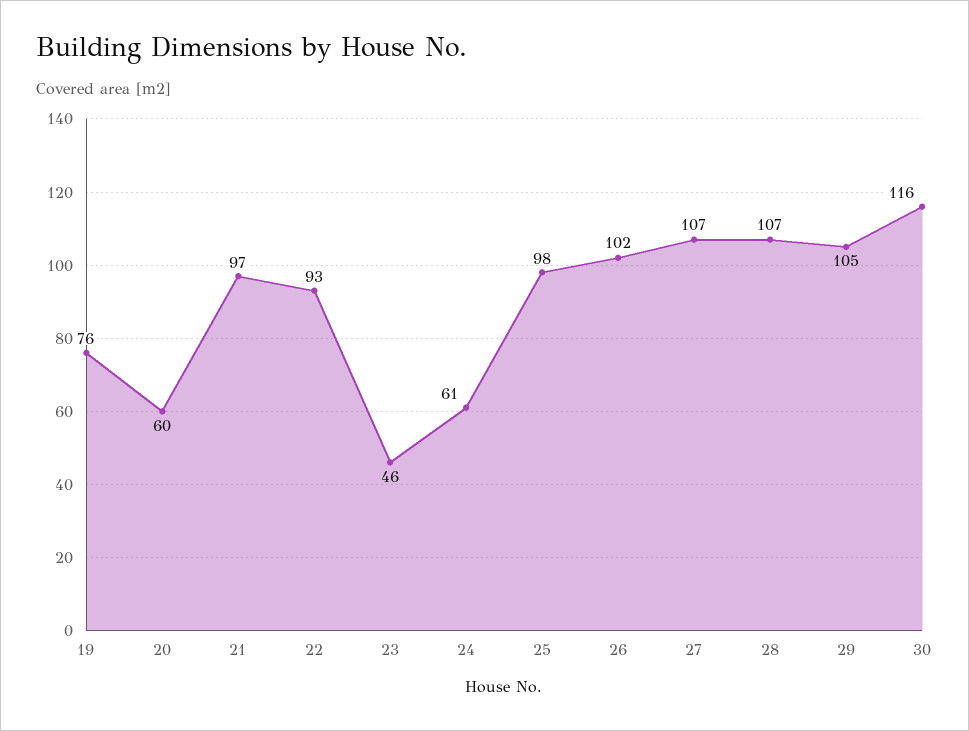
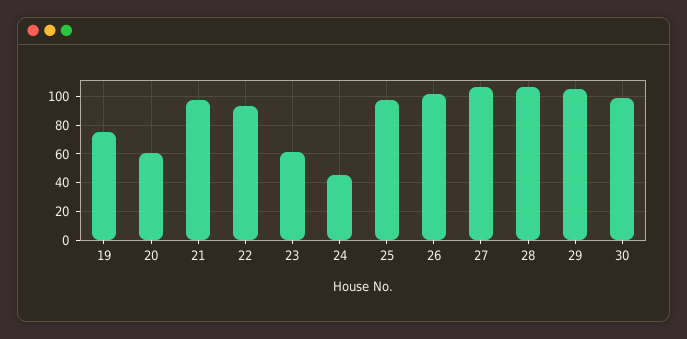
23: 46 -> 60
24: 61 -> 45
30: 116 -> 100

